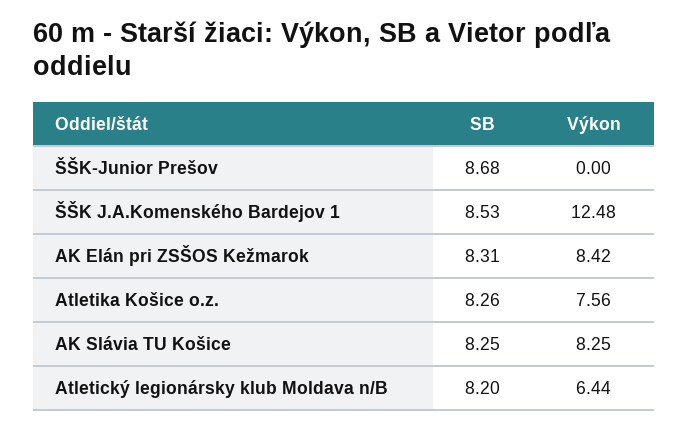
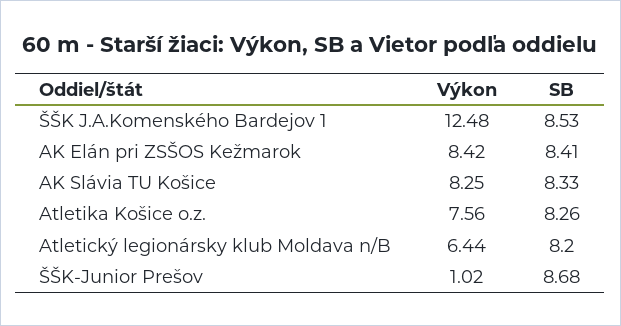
Výkon, ŠŠK-Junior Prešov: 0 -> 1.02
SB, AK Elán pri ZSŠOS Kežmarok: 8.31 -> 8.41
SB, AK Slávia TU Košice: 8.25 -> 8.33

